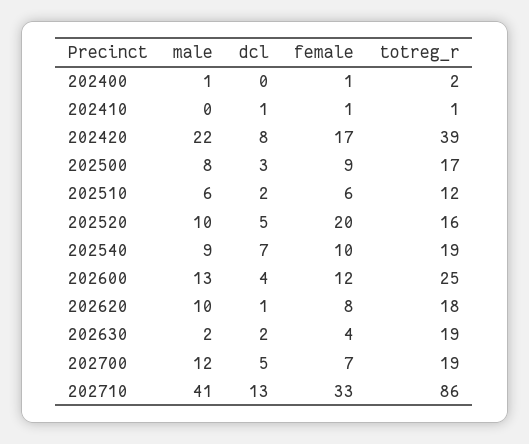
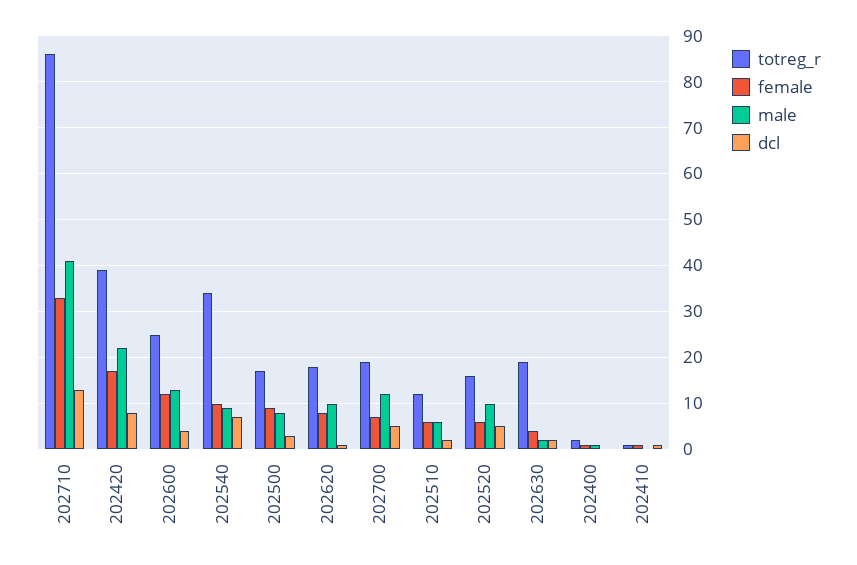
female, 202520: 20 -> 5
totreg_r, 202540: 19 -> 35

